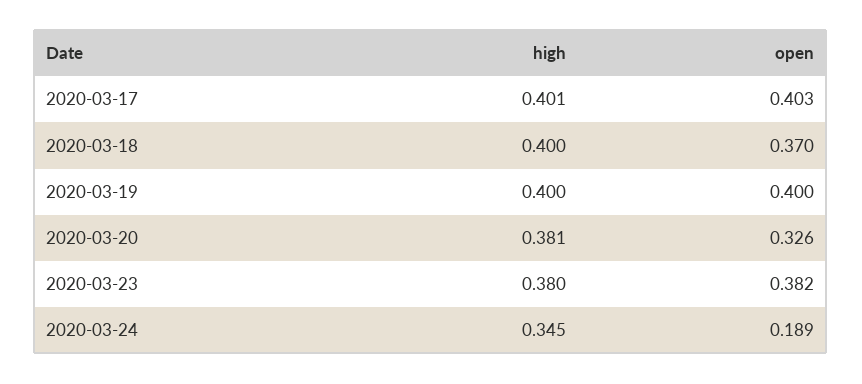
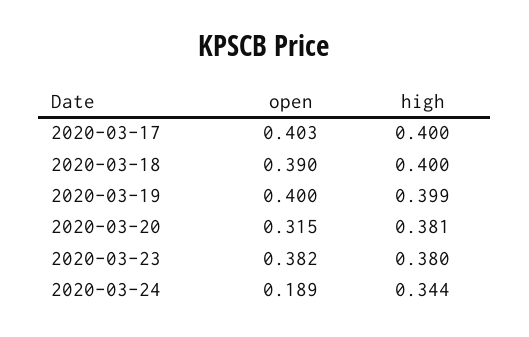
high, 2020-03-17: 0.401 -> 0.4
open, 2020-03-18: 0.37 -> 0.39
high, 2020-03-19: 0.4 -> 0.399
open, 2020-03-20: 0.326 -> 0.315
high, 2020-03-24: 0.345 -> 0.344

